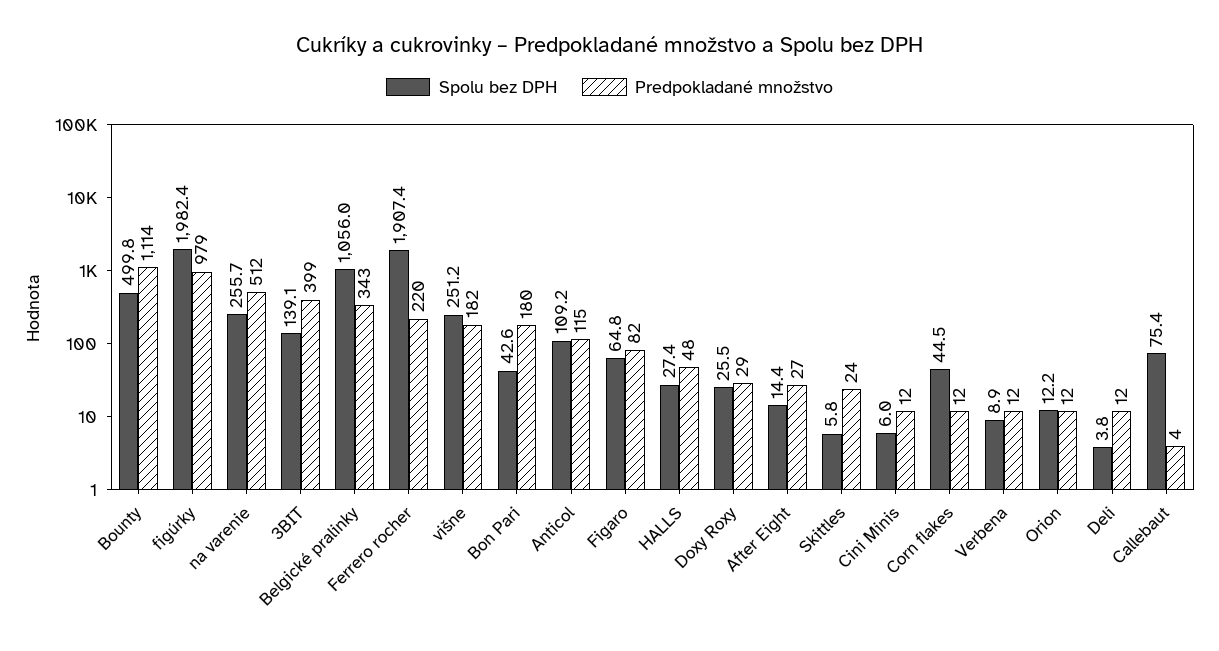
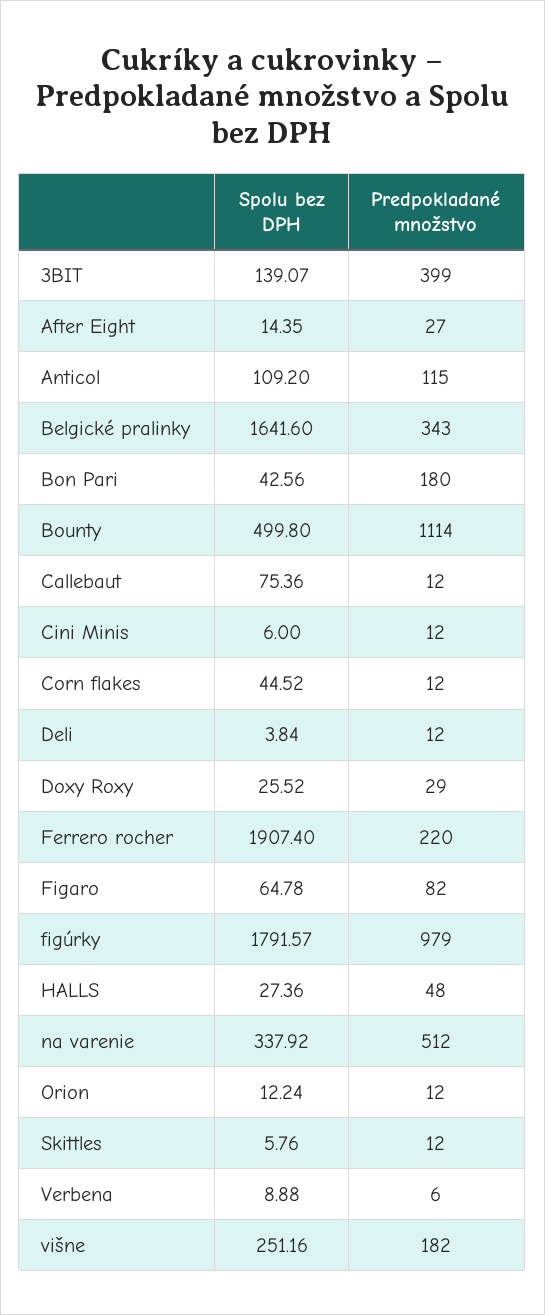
Spolu bez DPH, figúrky: 1982.4 -> 1791.57
Spolu bez DPH, na varenie: 255.7 -> 337.92
Spolu bez DPH, Belgické pralinky: 1056 -> 1641.6
Predpokladané množstvo, Skittles: 24 -> 12
Predpokladané množstvo, Verbena: 12 -> 6
Predpokladané množstvo, Callebaut: 4 -> 12

